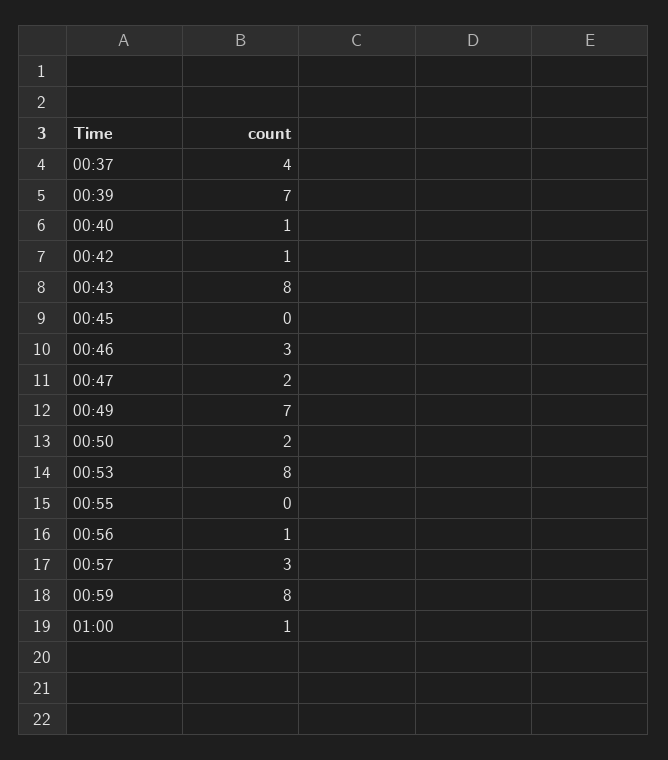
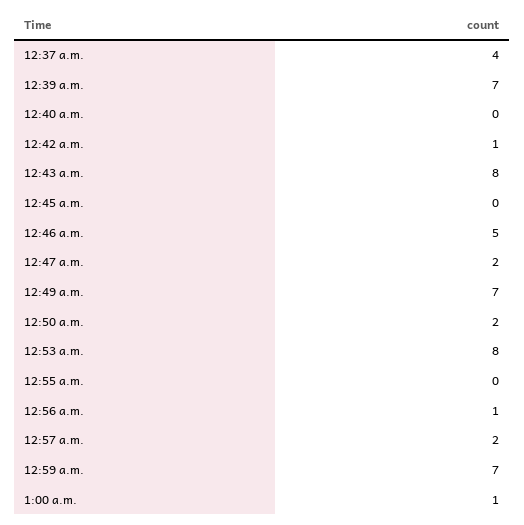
00:40: 1 -> 0
00:46: 3 -> 5
00:57: 3 -> 2
00:59: 8 -> 7

